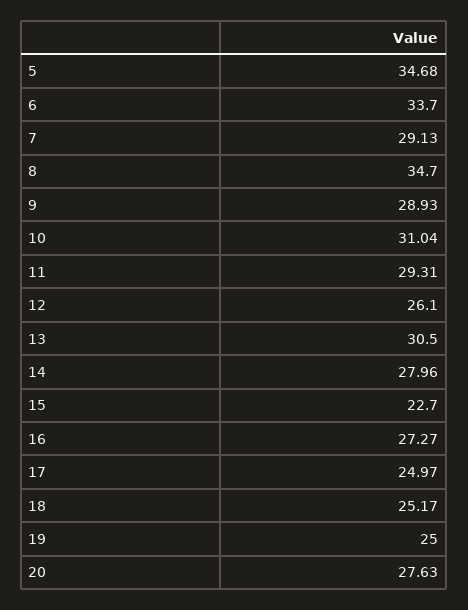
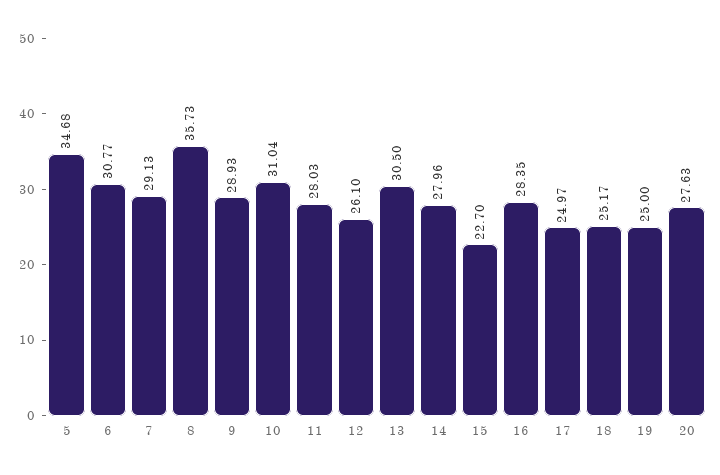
6: 33.7 -> 30.77
8: 34.7 -> 35.73
11: 29.31 -> 28.03
16: 27.27 -> 28.35

